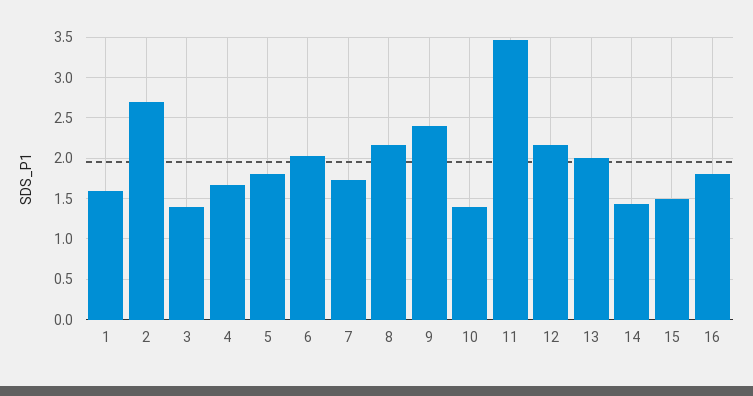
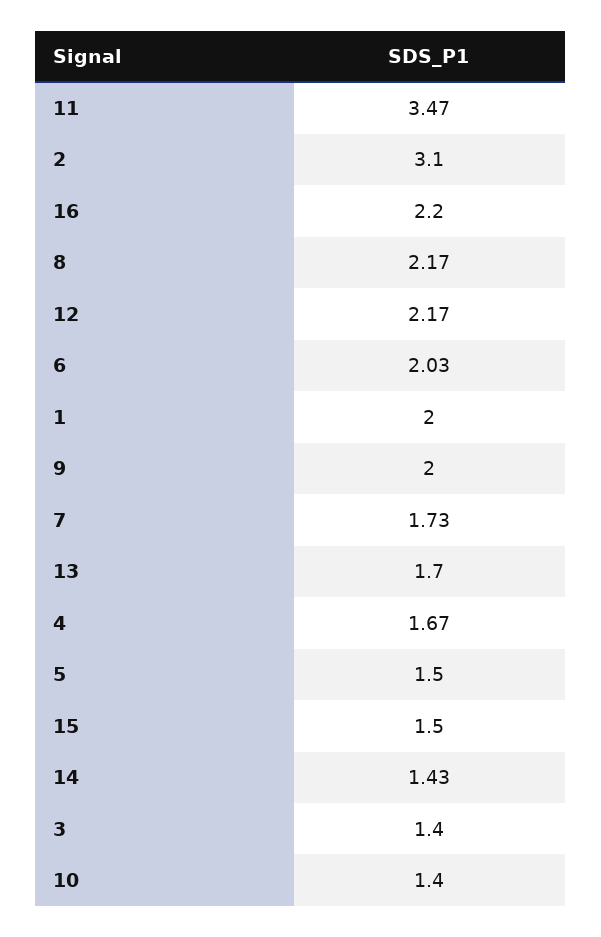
1: 1.6 -> 2
2: 2.7 -> 3.1
5: 1.8 -> 1.5
9: 2.4 -> 2
13: 2 -> 1.7
16: 1.8 -> 2.2

